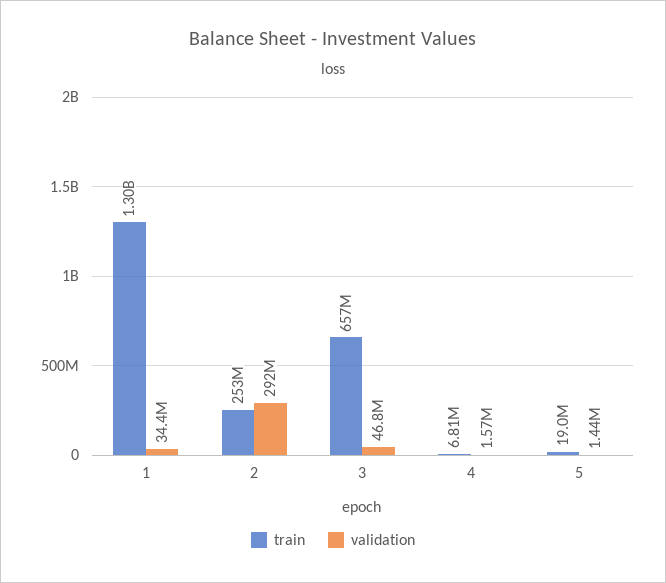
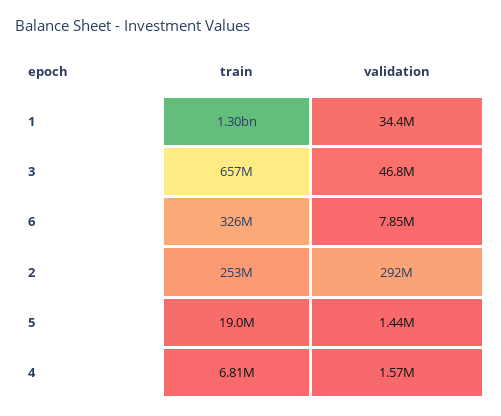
train, 6: none -> 326000000
validation, 6: none -> 7850000

